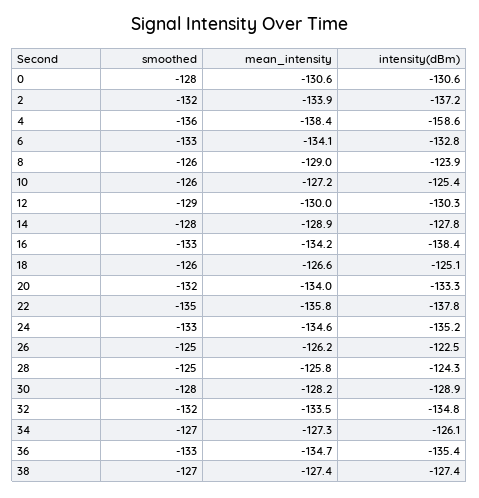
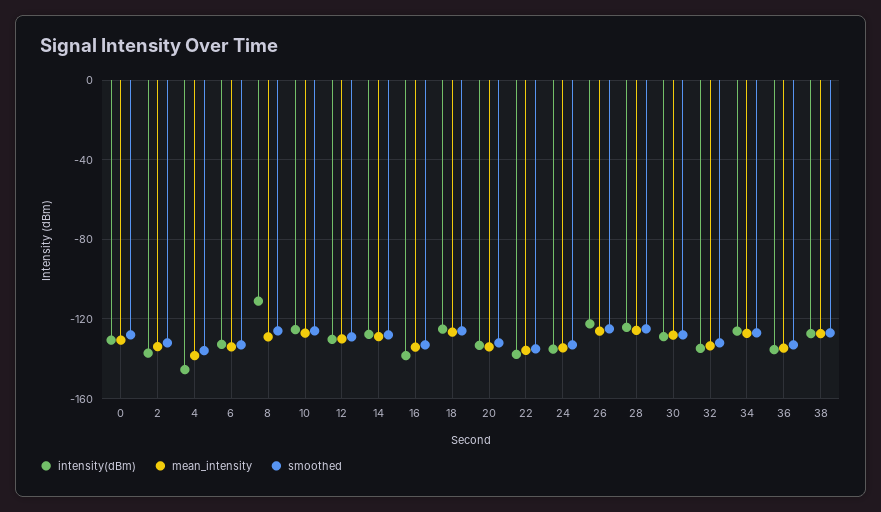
intensity(dBm), 4: -158.6 -> -145
intensity(dBm), 8: -123.9 -> -110

